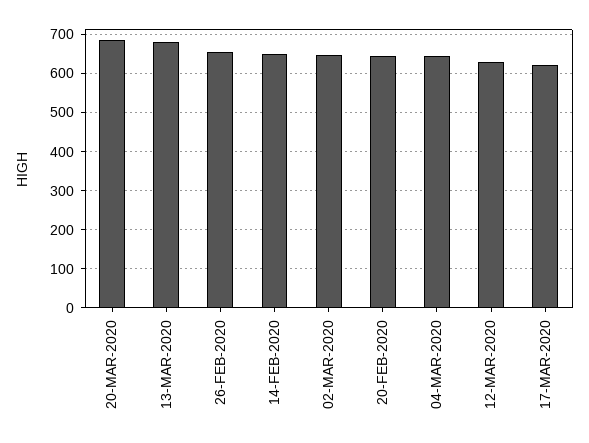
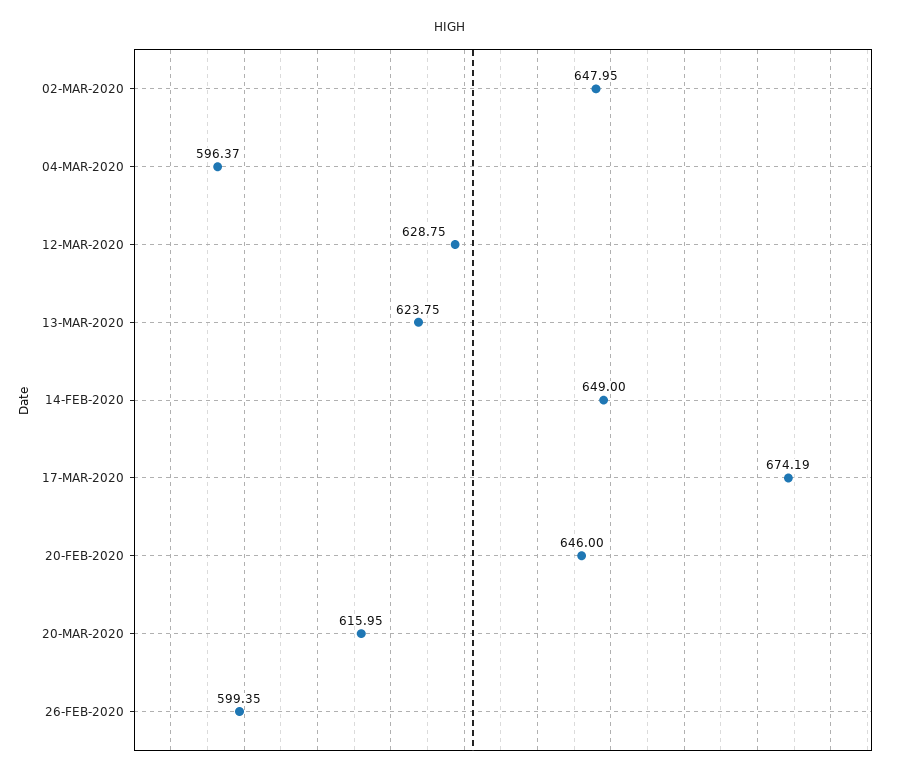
20-MAR-2020: 680 -> 615.95
13-MAR-2020: 680 -> 623.75
26-FEB-2020: 660 -> 599.35
04-MAR-2020: 640 -> 596.37
17-MAR-2020: 620 -> 674.19

